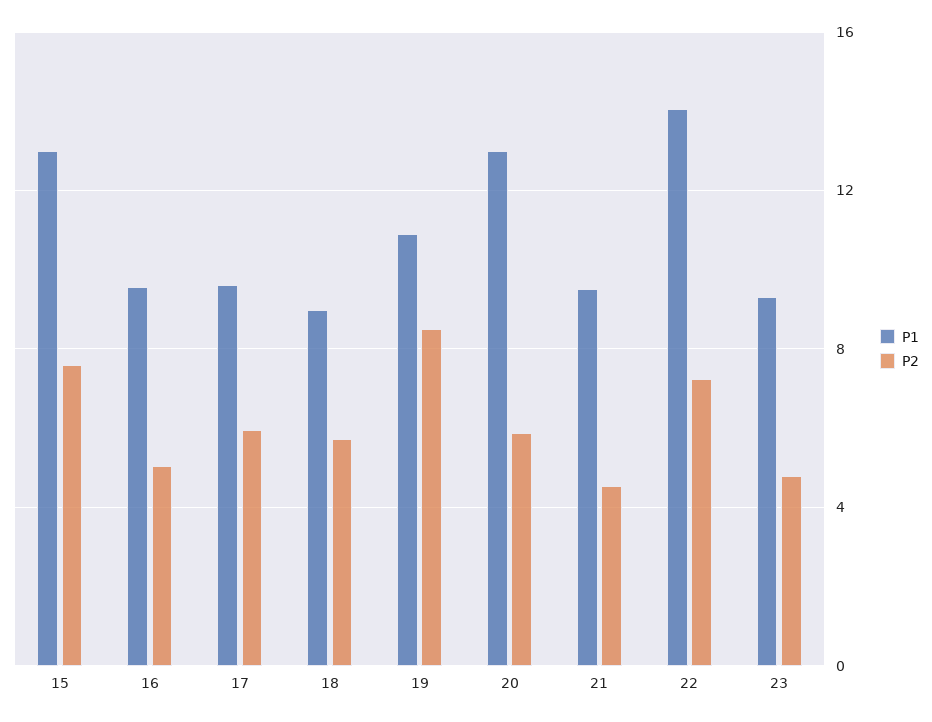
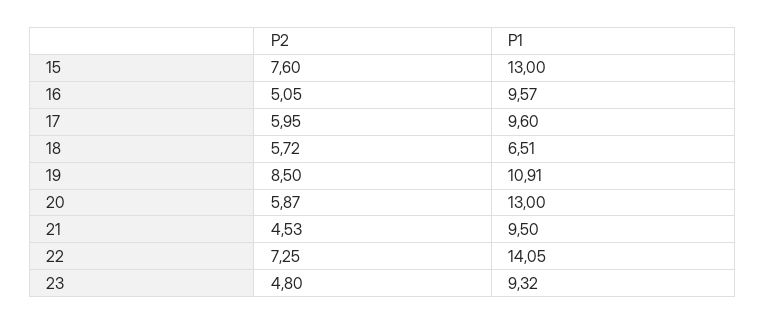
P1, 18: 9 -> 6.51

